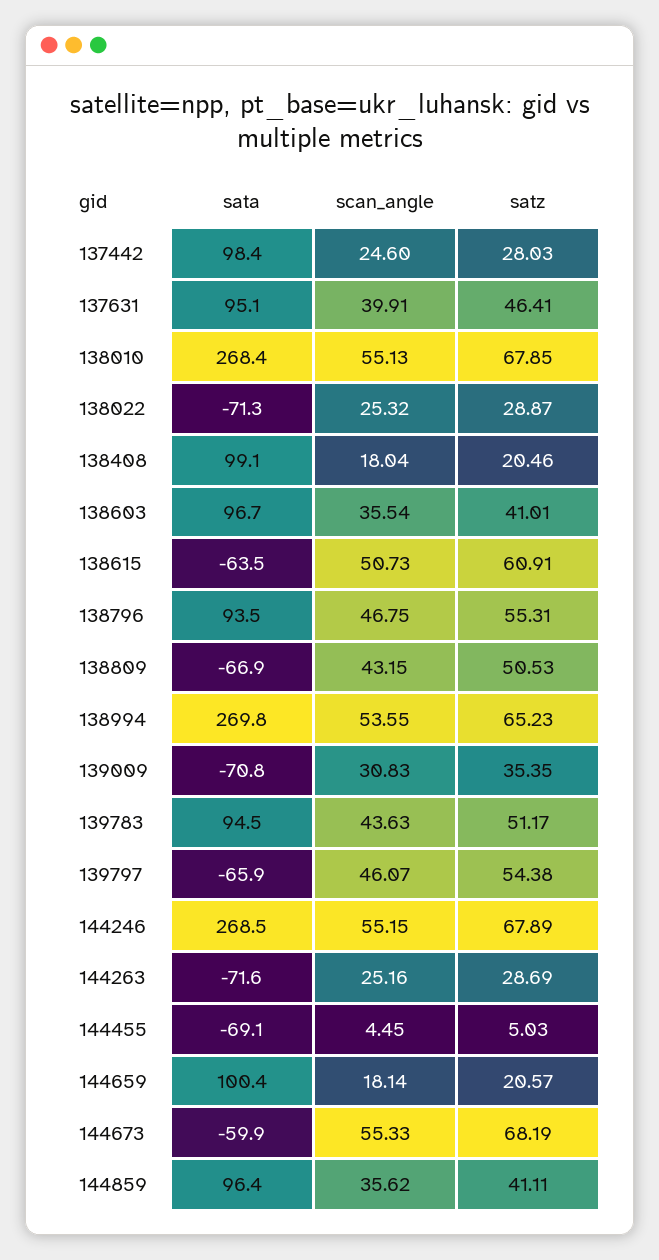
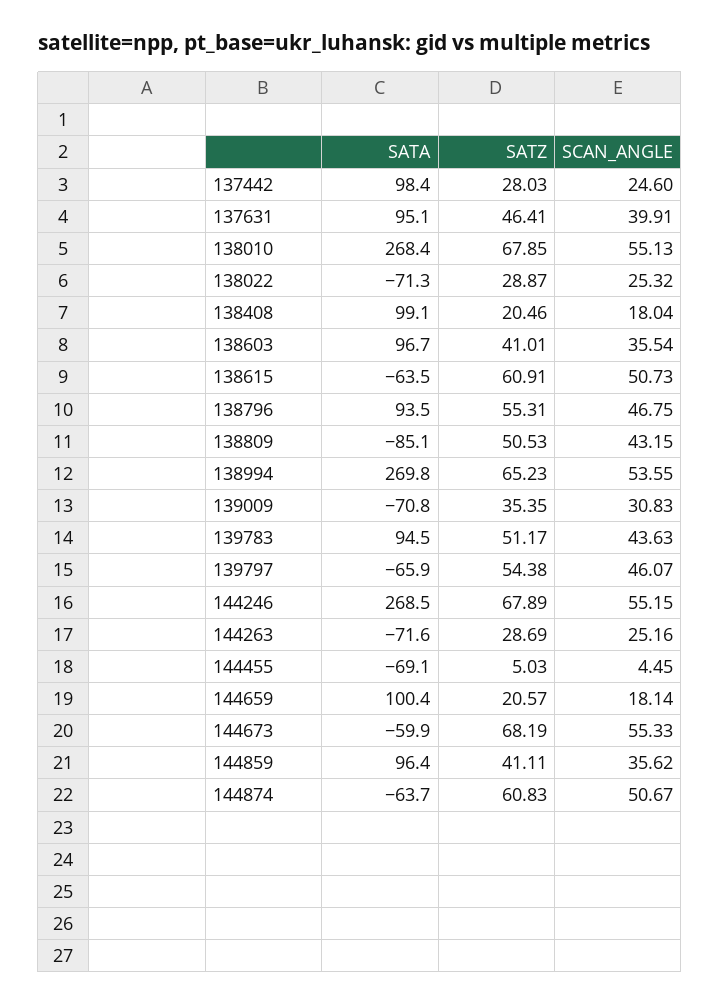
sata, 138809: -66.9 -> -85.1
sata, 144874: none -> -63.7
satz, 144874: none -> 60.83
scan_angle, 144874: none -> 50.67

